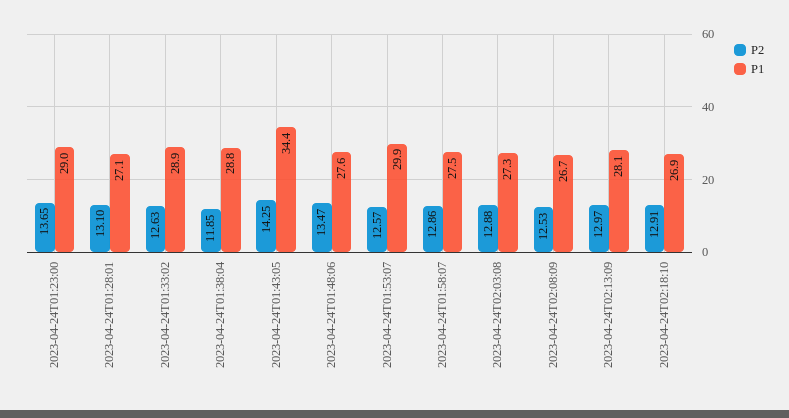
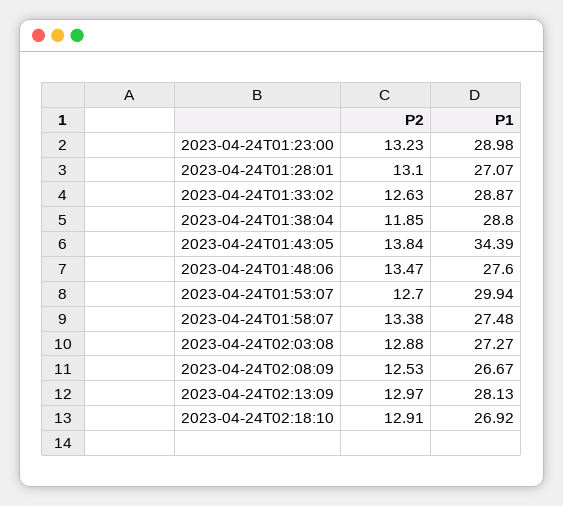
P2, 2023-04-24T01:23:00: 13.65 -> 13.23
P2, 2023-04-24T01:43:05: 14.25 -> 13.84
P2, 2023-04-24T01:53:07: 12.57 -> 12.7
P2, 2023-04-24T01:58:07: 12.86 -> 13.38

